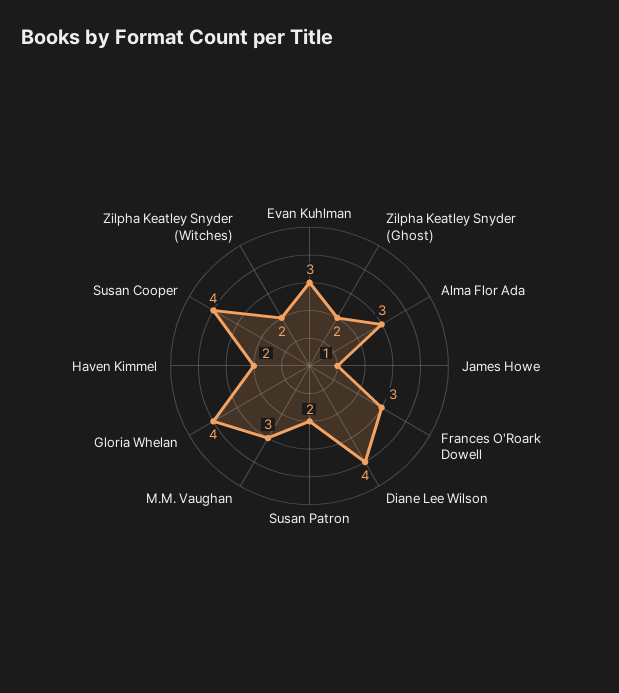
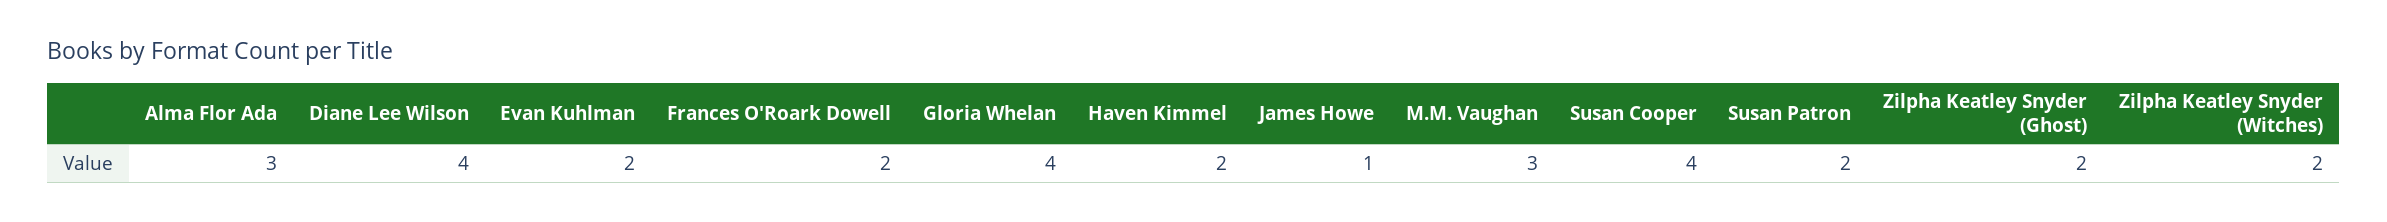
Evan Kuhlman: 3 -> 2
Frances O'Roark Dowell: 3 -> 2

